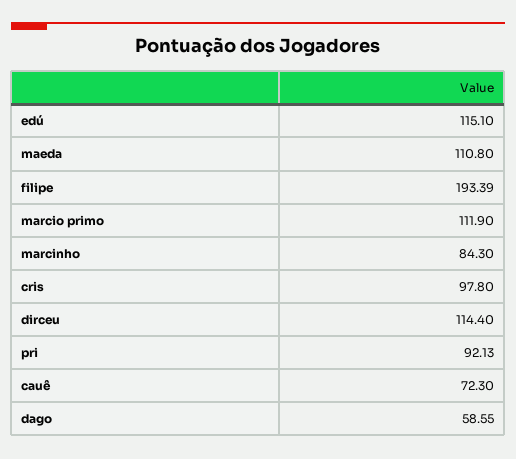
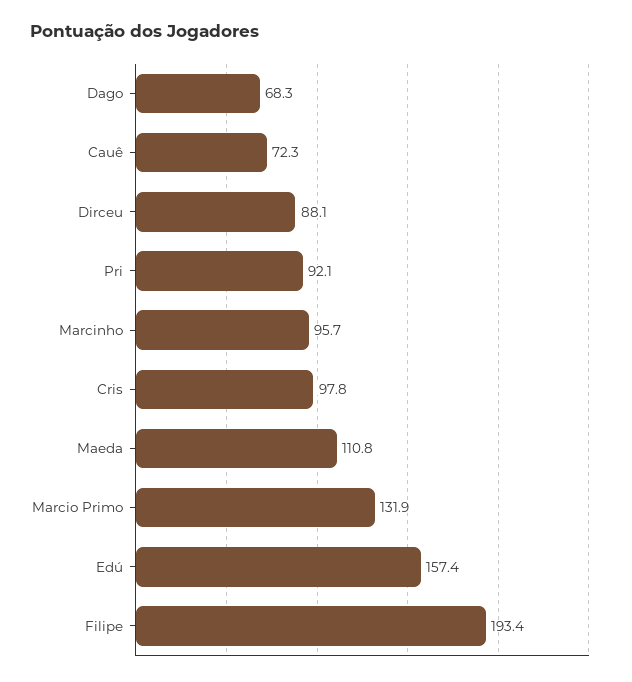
edú: 115.1 -> 157.4
marcio primo: 111.9 -> 131.9
marcinho: 84.3 -> 95.7
dirceu: 114.4 -> 88.1
dago: 58.55 -> 68.3

